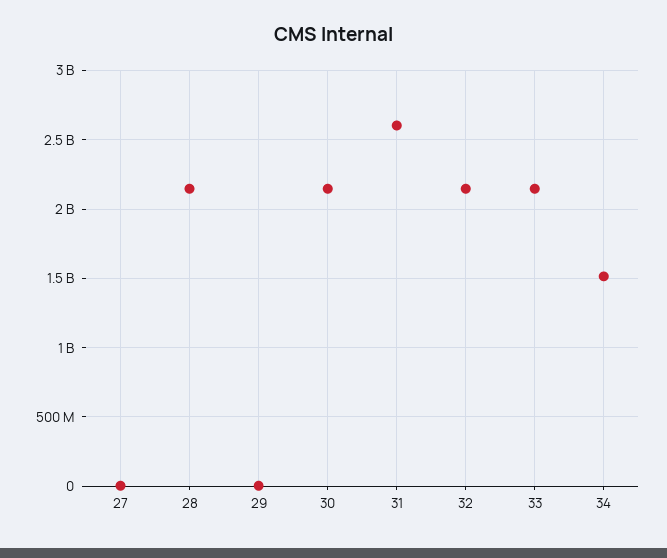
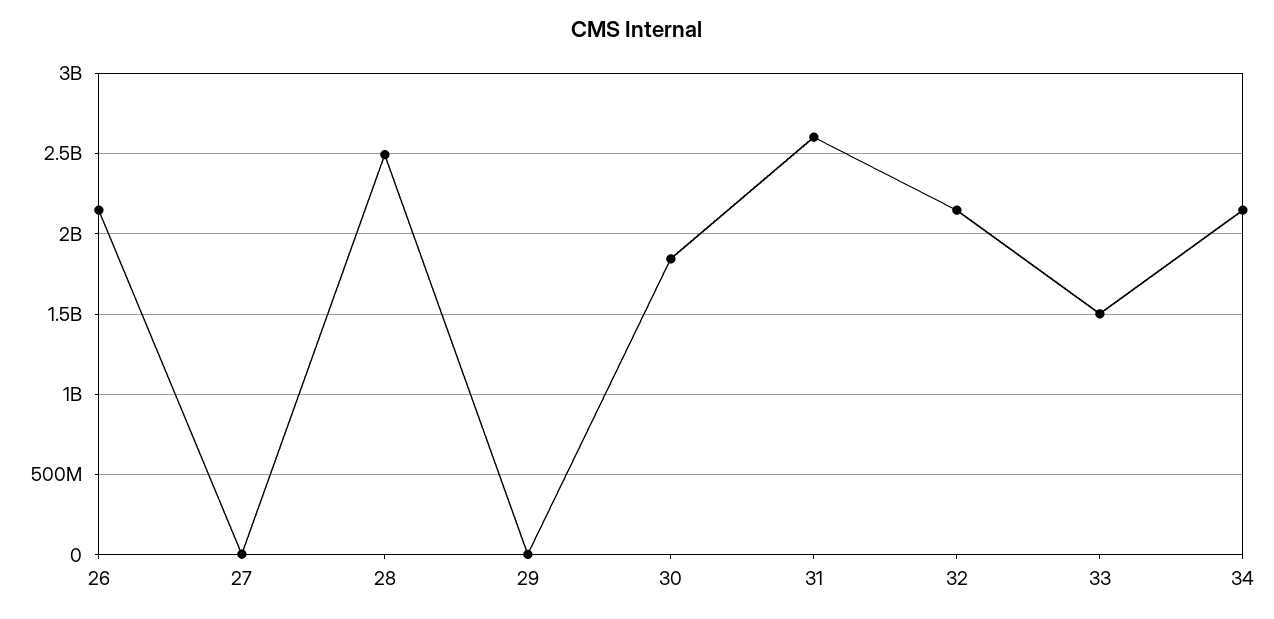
28: 2150000000 -> 2500000000
30: 2150000000 -> 1850000000
33: 2150000000 -> 1500000000
34: 1500000000 -> 2150000000
26: none -> 2150000000

